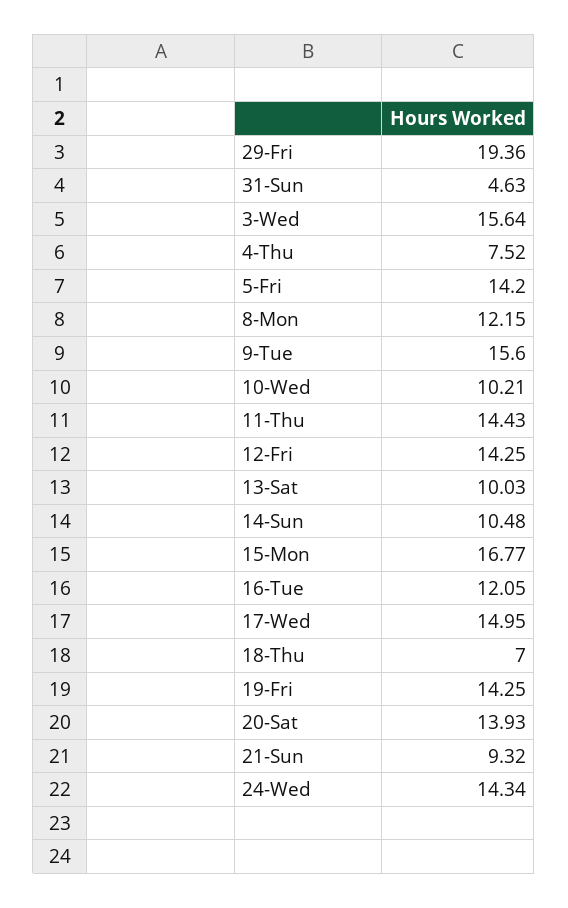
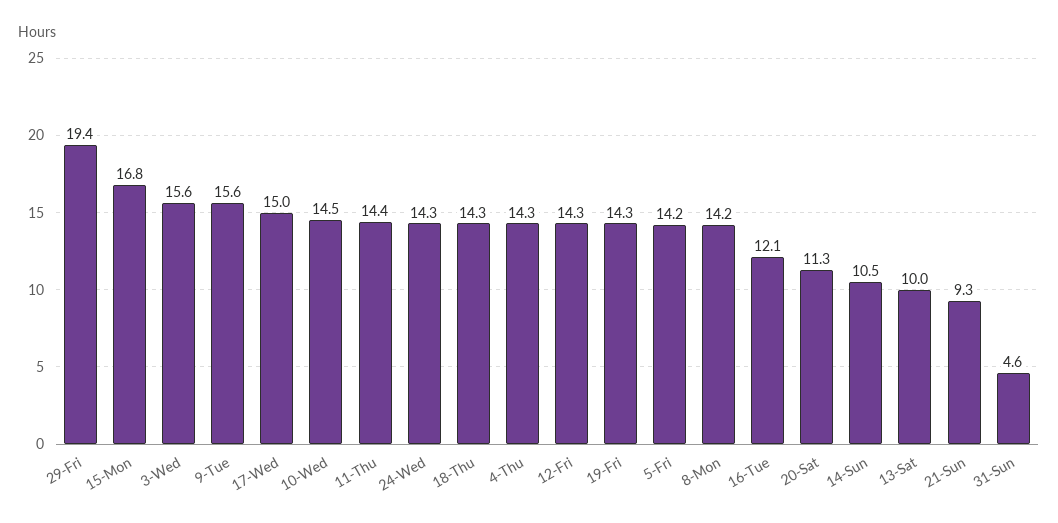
4-Thu: 7.52 -> 14.3
8-Mon: 12.15 -> 14.2
10-Wed: 10.21 -> 14.5
18-Thu: 7 -> 14.3
20-Sat: 13.93 -> 11.3

